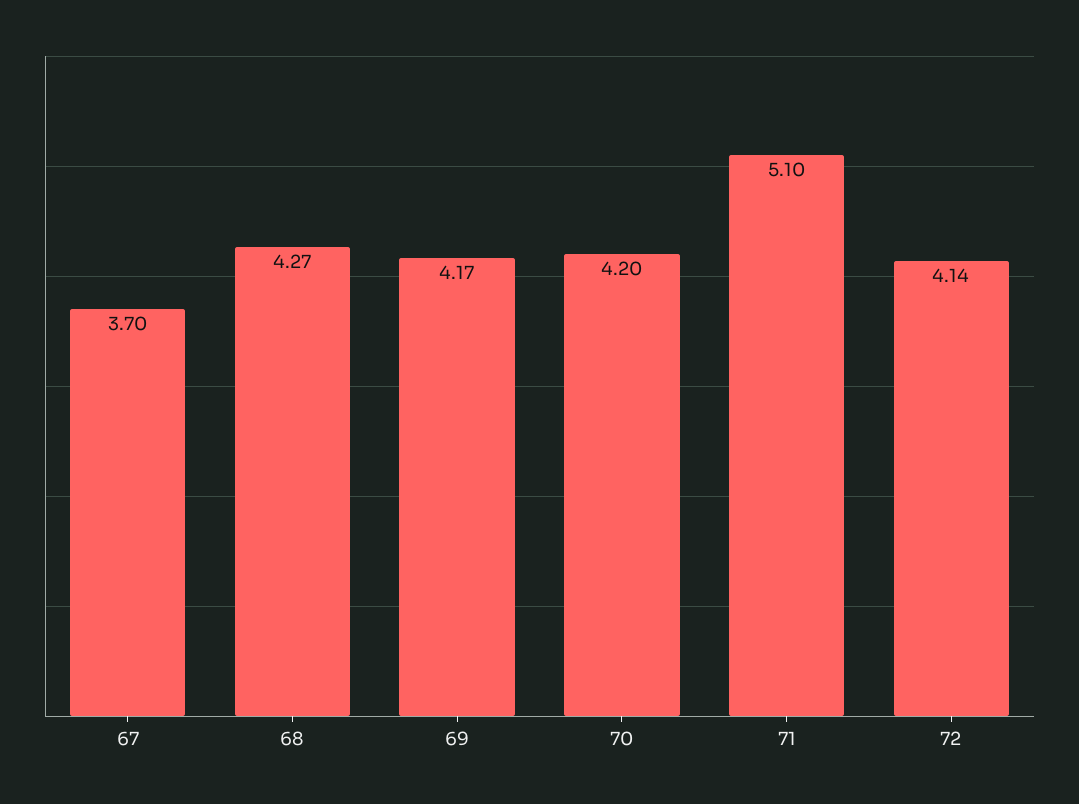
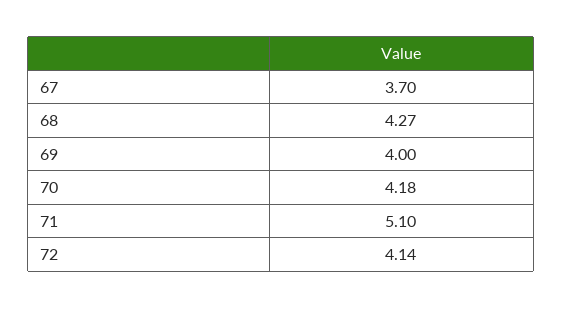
69: 4.17 -> 4
70: 4.2 -> 4.18

